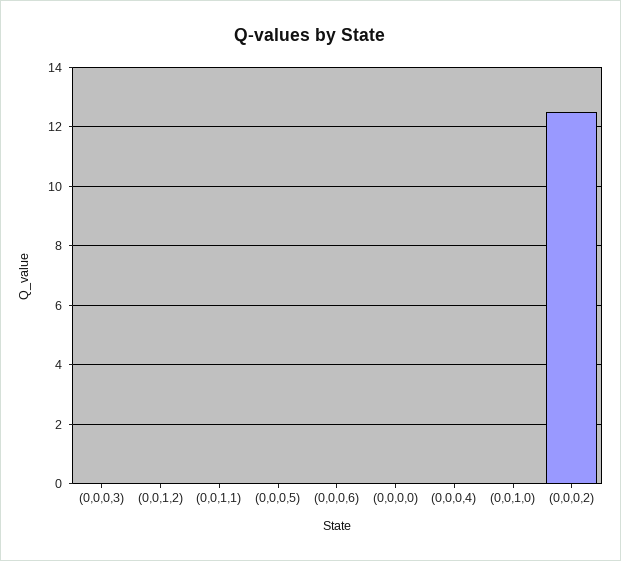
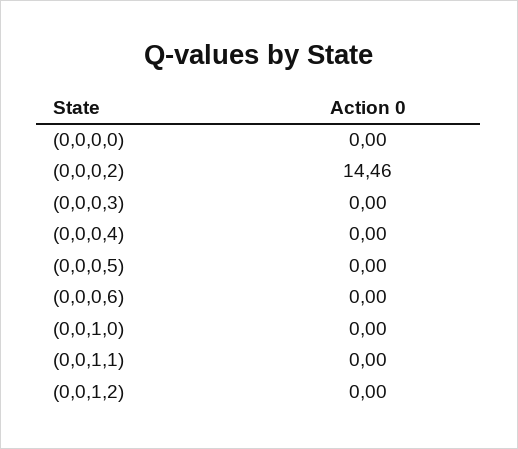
(0,0,0,2): 12.5 -> 14.46

